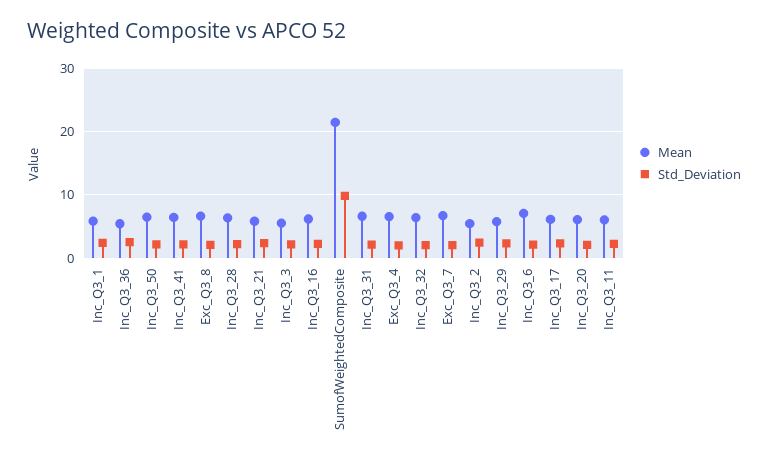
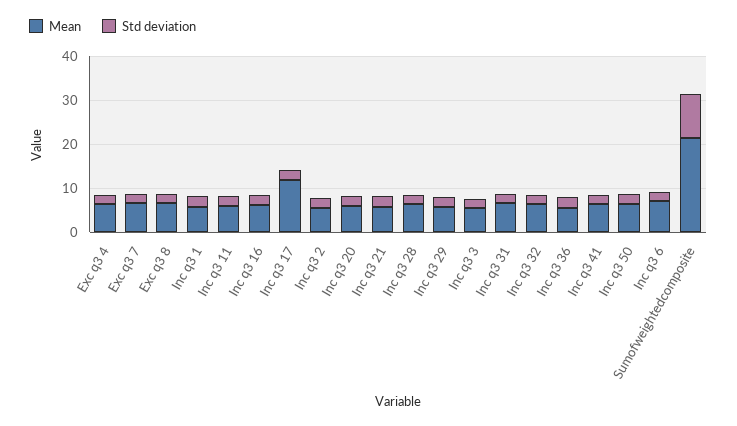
Mean, Inc_Q3_17: 6 -> 12

